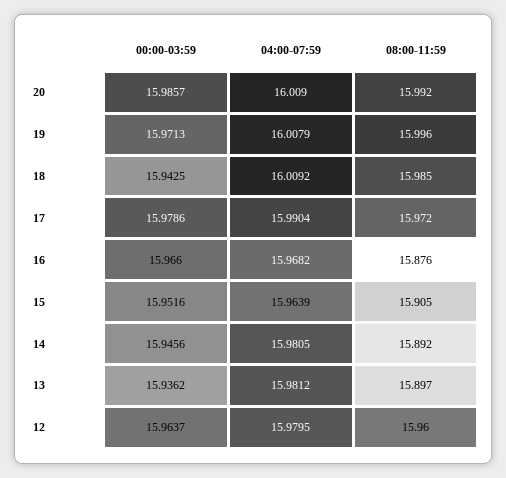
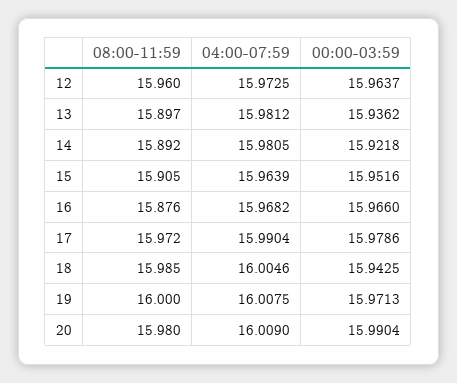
00:00-03:59, 20: 15.9857 -> 15.9904
08:00-11:59, 20: 15.992 -> 15.98
04:00-07:59, 19: 16.0079 -> 16.0075
08:00-11:59, 19: 15.996 -> 16
04:00-07:59, 18: 16.0092 -> 16.0046
00:00-03:59, 14: 15.9456 -> 15.9218
04:00-07:59, 12: 15.9795 -> 15.9725

